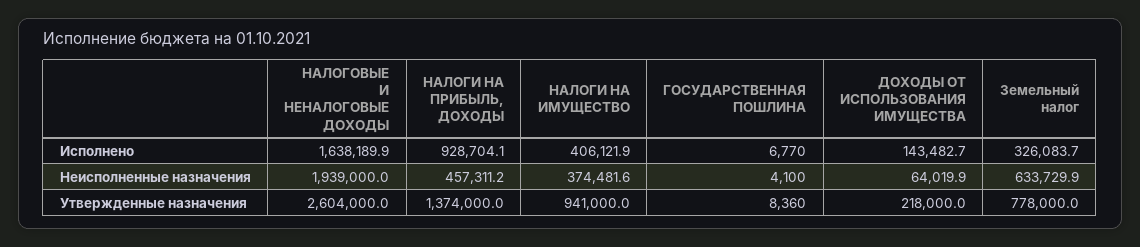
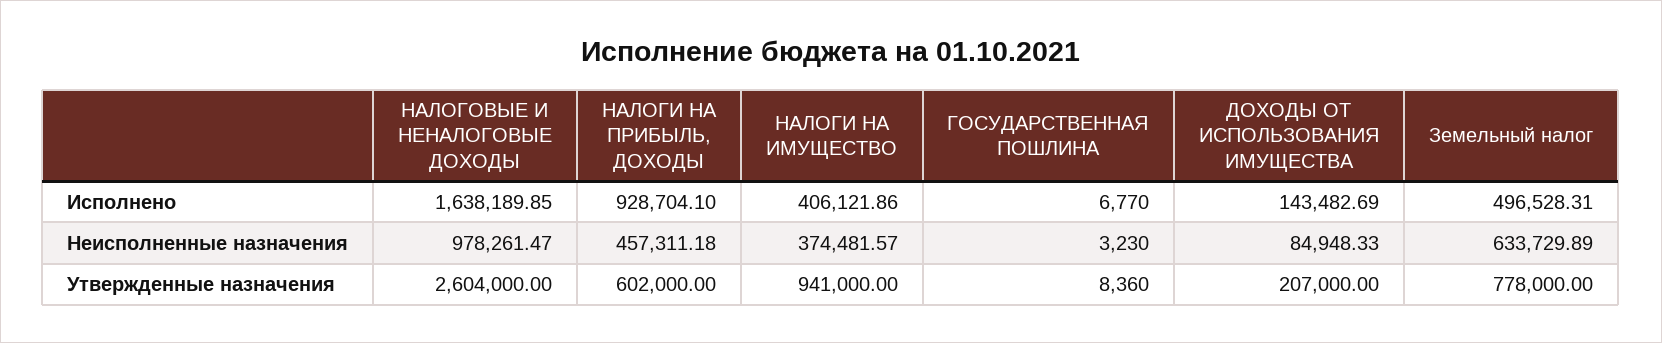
Земельный налог, Исполнено: 326083.7 -> 496528.31
НАЛОГОВЫЕ И НЕНАЛОГОВЫЕ ДОХОДЫ, Неисполненные назначения: 1939000 -> 978261.47
ГОСУДАРСТВЕННАЯ ПОШЛИНА, Неисполненные назначения: 4100 -> 3230
ДОХОДЫ ОТ ИСПОЛЬЗОВАНИЯ ИМУЩЕСТВА, Неисполненные назначения: 64019.9 -> 84948.33
НАЛОГИ НА ПРИБЫЛЬ, ДОХОДЫ, Утвержденные назначения: 1374000 -> 602000
ДОХОДЫ ОТ ИСПОЛЬЗОВАНИЯ ИМУЩЕСТВА, Утвержденные назначения: 218000 -> 207000

